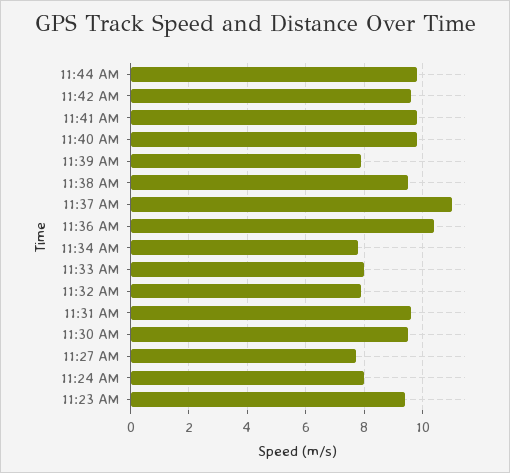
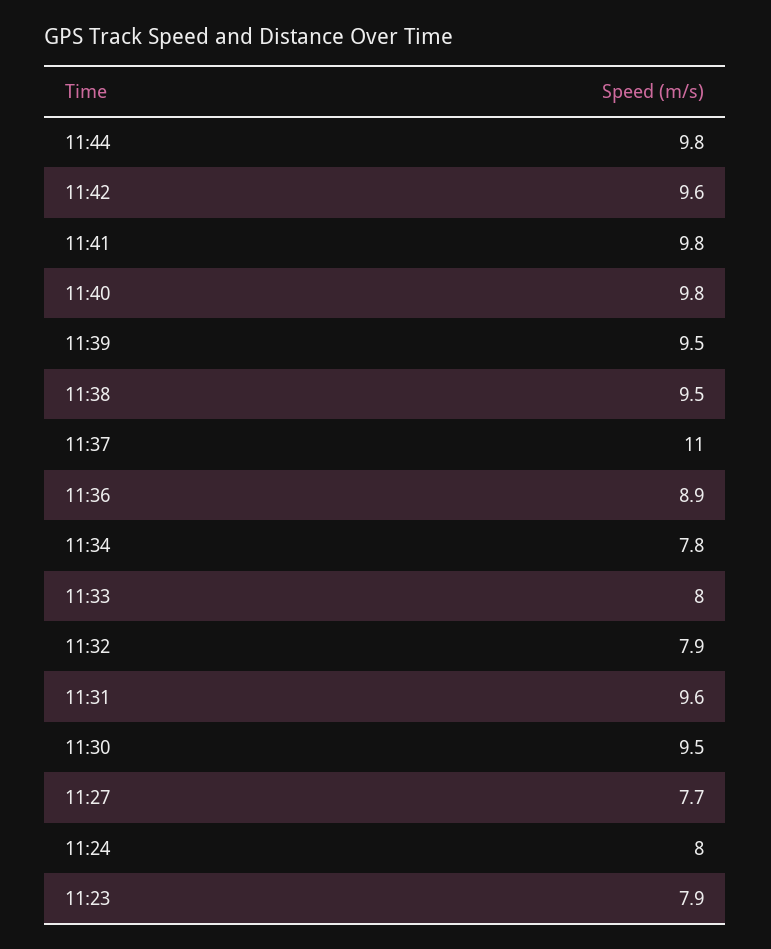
11:39 AM: 8 -> 9.5
11:36 AM: 10.5 -> 8.9
11:23 AM: 9.5 -> 7.9

